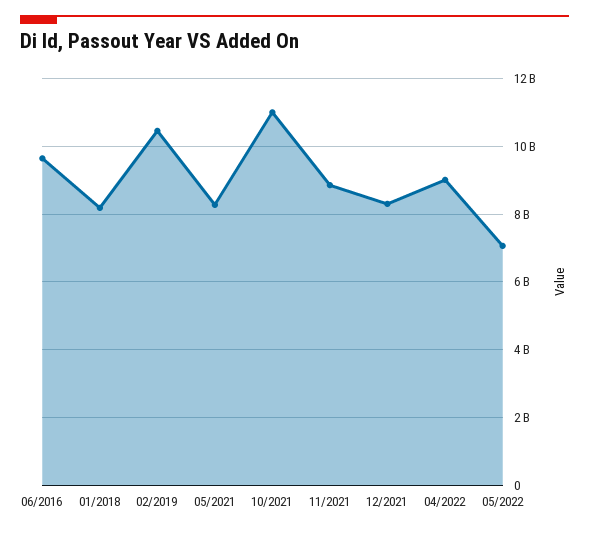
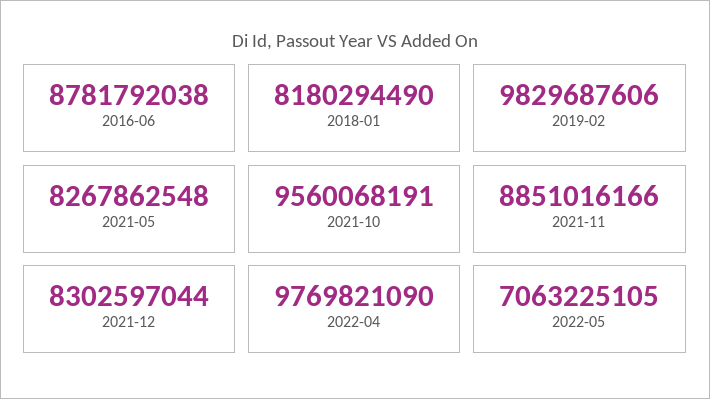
06/2016: 9600000000 -> 8781792038
02/2019: 10400000000 -> 9829687606
10/2021: 11000000000 -> 9560068191
04/2022: 9000000000 -> 9769821090

